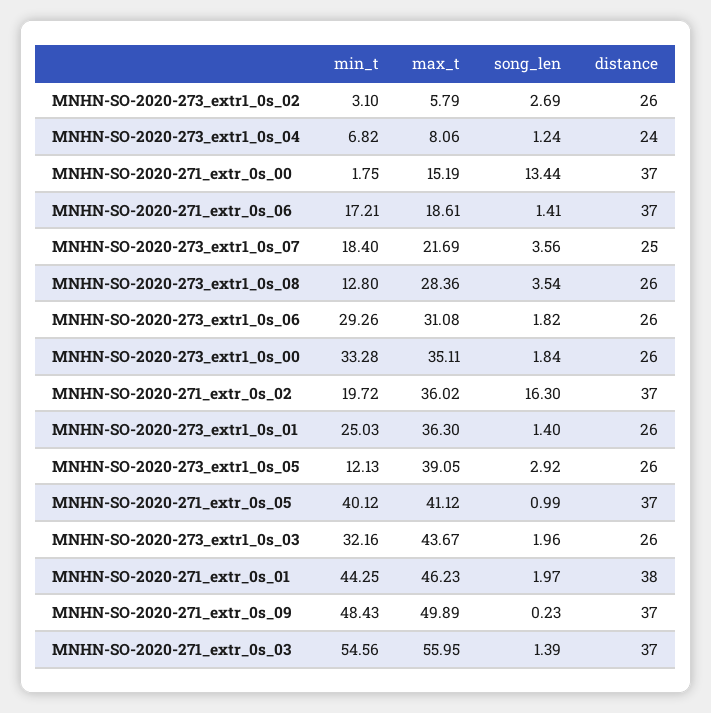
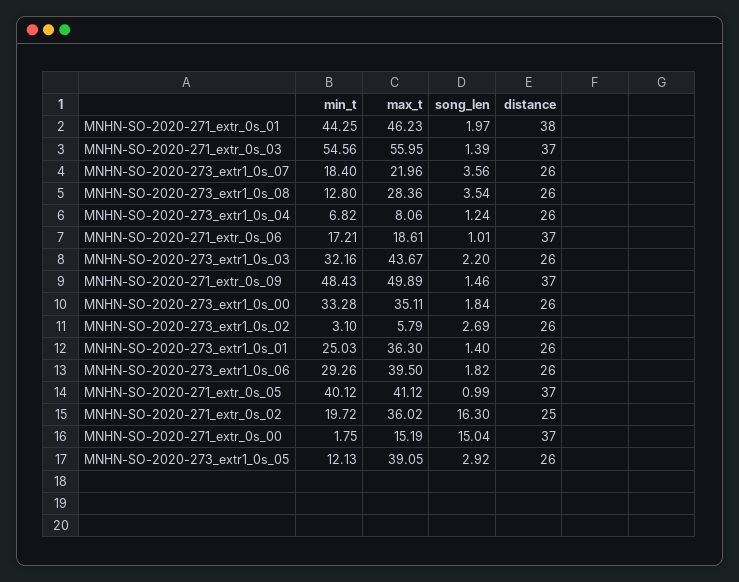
distance, MNHN-SO-2020-273_extr1_0s_04: 24 -> 26
song_len, MNHN-SO-2020-271_extr_0s_00: 13.44 -> 15.04
song_len, MNHN-SO-2020-271_extr_0s_06: 1.41 -> 1.01
max_t, MNHN-SO-2020-273_extr1_0s_07: 21.69 -> 21.96
distance, MNHN-SO-2020-273_extr1_0s_07: 25 -> 26
max_t, MNHN-SO-2020-273_extr1_0s_06: 31.08 -> 39.5
distance, MNHN-SO-2020-271_extr_0s_02: 37 -> 25
song_len, MNHN-SO-2020-273_extr1_0s_03: 1.96 -> 2.2
song_len, MNHN-SO-2020-271_extr_0s_09: 0.23 -> 1.46

